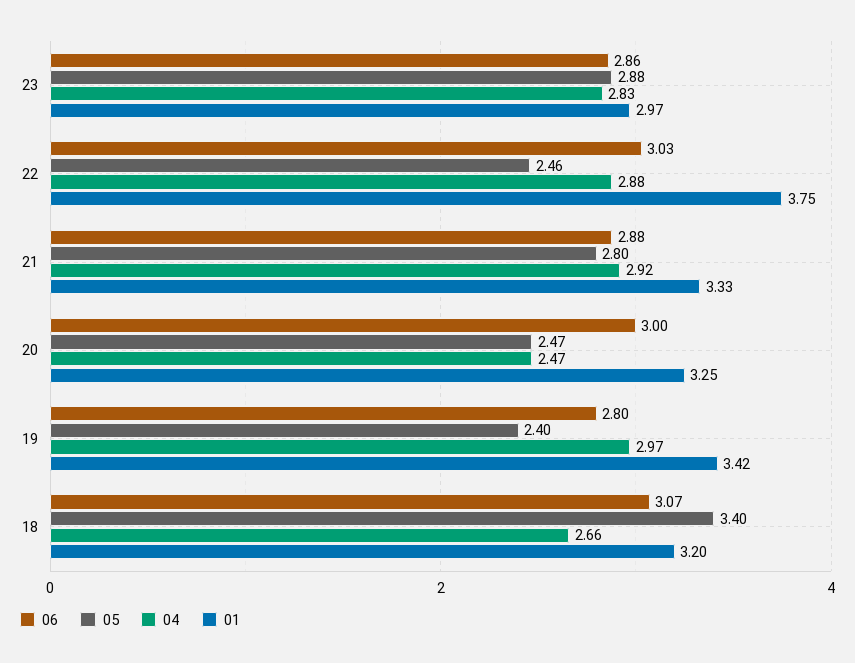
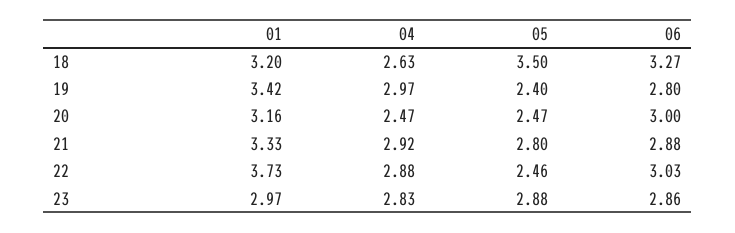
01, 22: 3.75 -> 3.73
01, 20: 3.25 -> 3.16
06, 18: 3.07 -> 3.27
05, 18: 3.4 -> 3.5
04, 18: 2.66 -> 2.63

